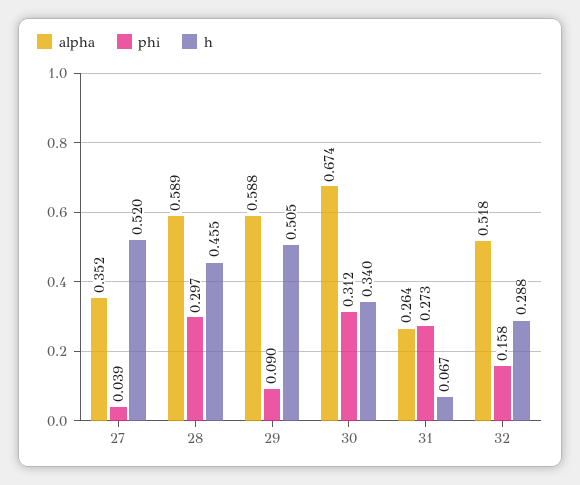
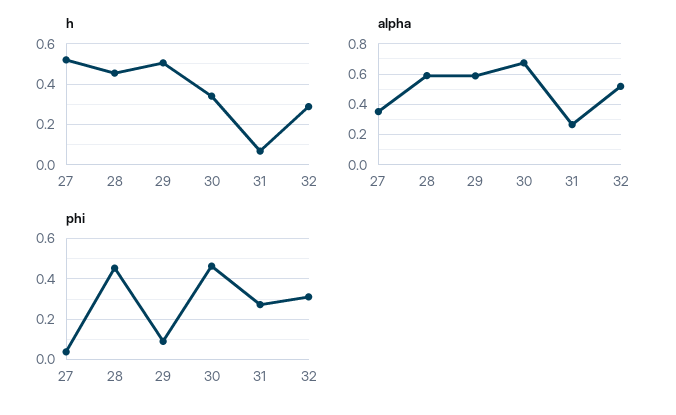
phi, 28: 0.297 -> 0.45
phi, 30: 0.312 -> 0.45
phi, 32: 0.158 -> 0.3

